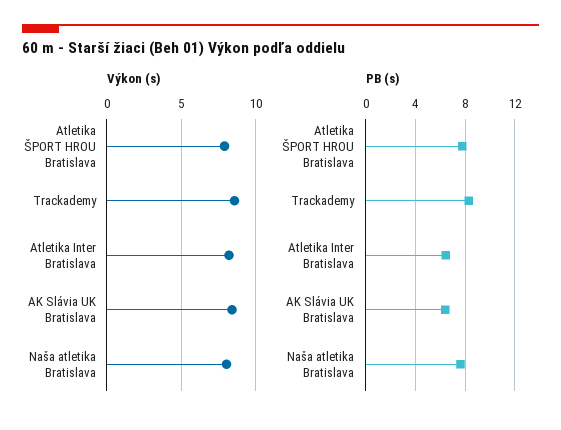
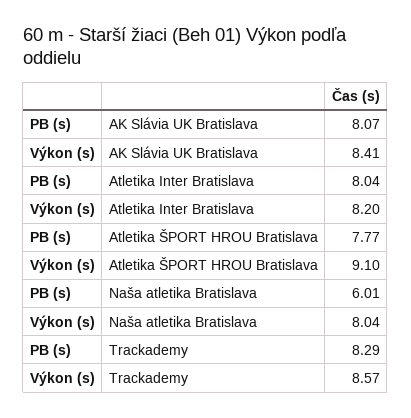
Výkon (s), Atletika ŠPORT HROU Bratislava: 8 -> 9.1
PB (s), Atletika Inter Bratislava: 6.5 -> 8.04
PB (s), AK Slávia UK Bratislava: 6.5 -> 8.07
PB (s), Naša atletika Bratislava: 7.5 -> 6.01

